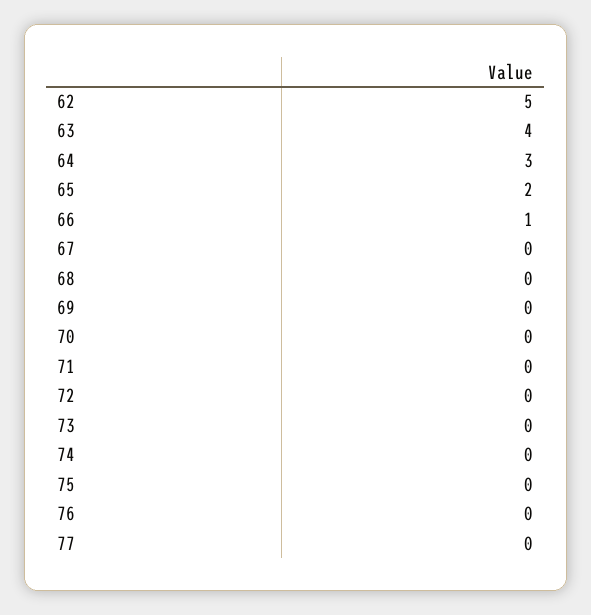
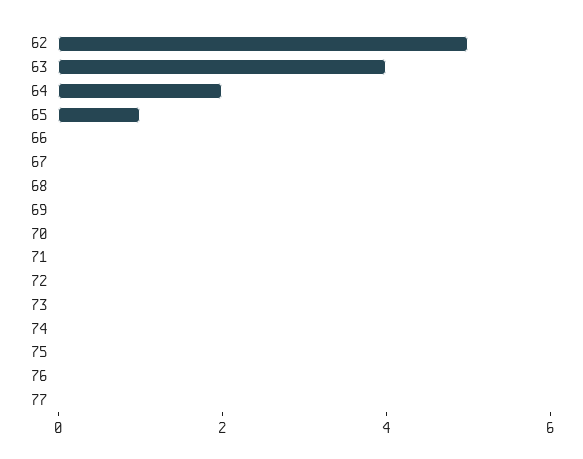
64: 3 -> 2
65: 2 -> 1
66: 1 -> 0

